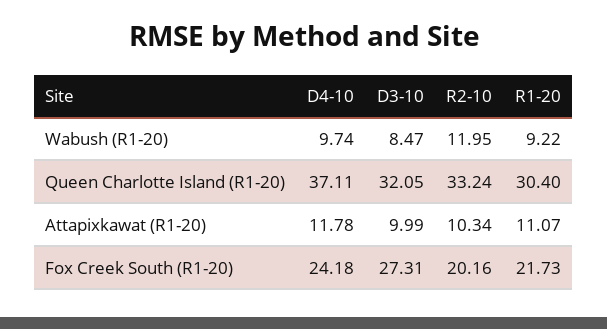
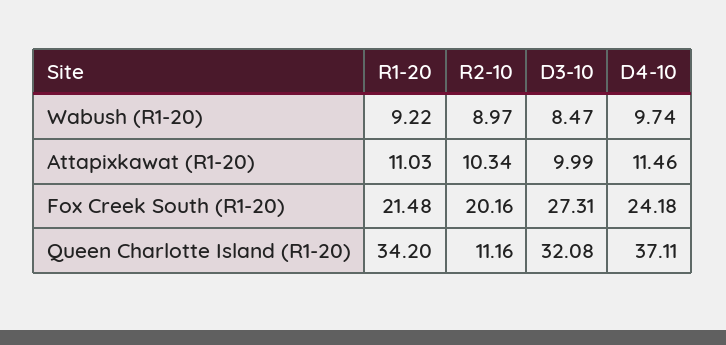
R2-10, Wabush (R1-20): 11.95 -> 8.97
D3-10, Queen Charlotte Island (R1-20): 32.05 -> 32.08
R2-10, Queen Charlotte Island (R1-20): 33.24 -> 11.16
R1-20, Queen Charlotte Island (R1-20): 30.4 -> 34.2
D4-10, Attapixkawat (R1-20): 11.78 -> 11.46
R1-20, Attapixkawat (R1-20): 11.07 -> 11.03
R1-20, Fox Creek South (R1-20): 21.73 -> 21.48

